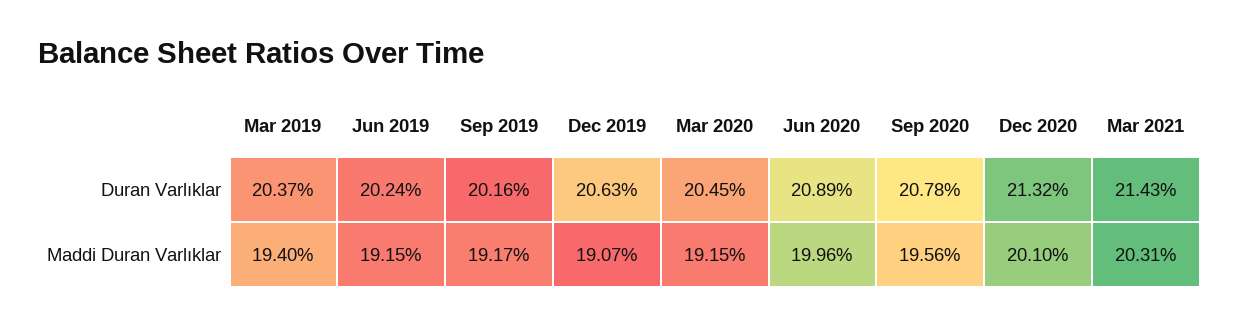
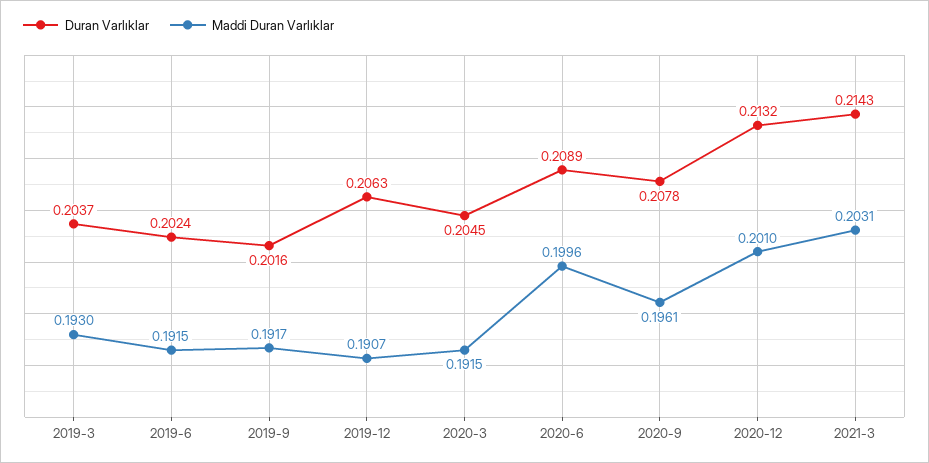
Maddi Duran Varlıklar, Mar 2019: 0.194 -> 0.193
Maddi Duran Varlıklar, Sep 2020: 0.1956 -> 0.1961

